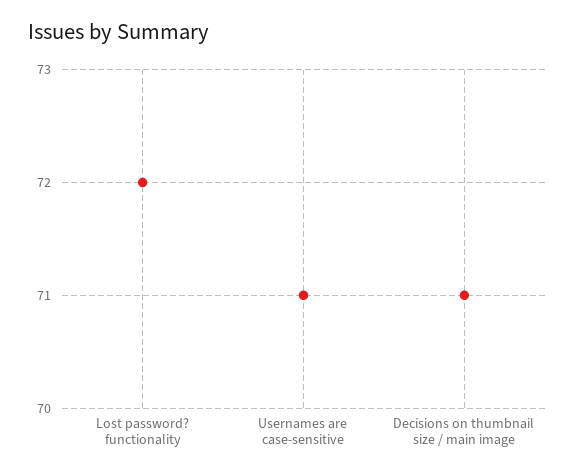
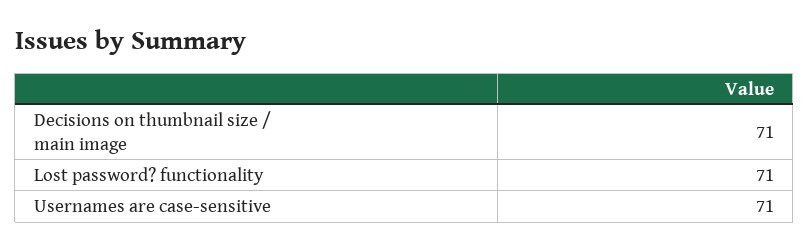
Lost password? functionality: 72 -> 71

